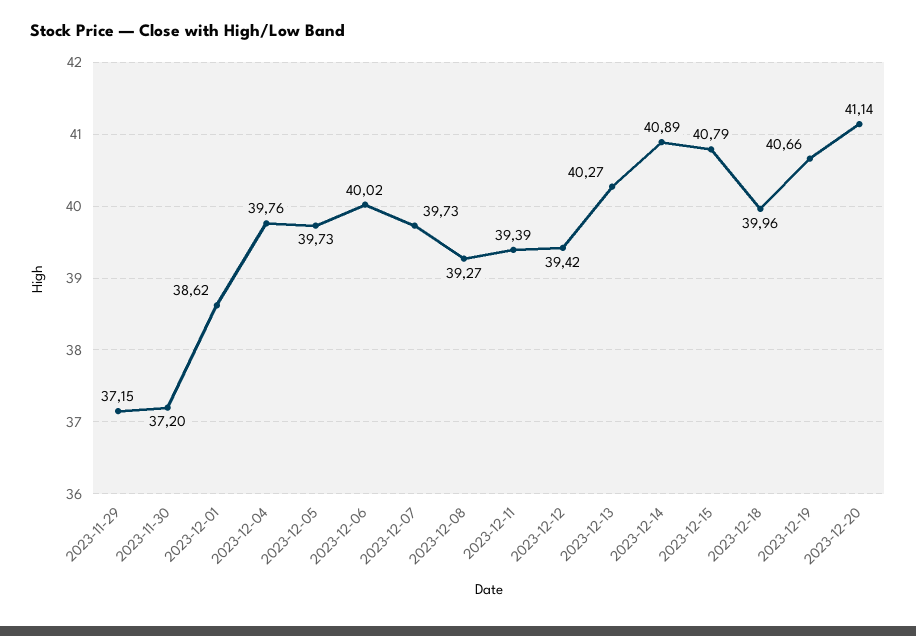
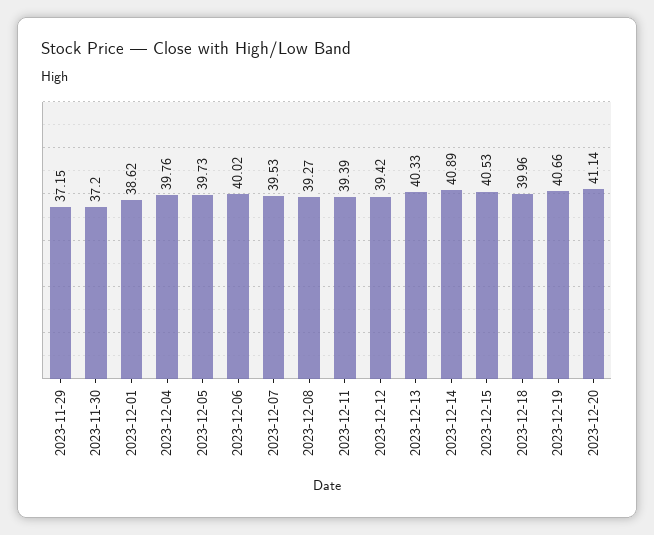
2023-12-07: 39.73 -> 39.53
2023-12-13: 40.27 -> 40.33
2023-12-15: 40.79 -> 40.53

